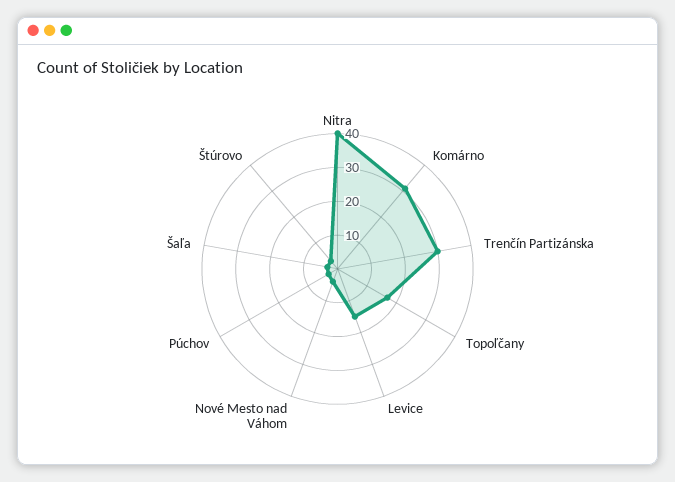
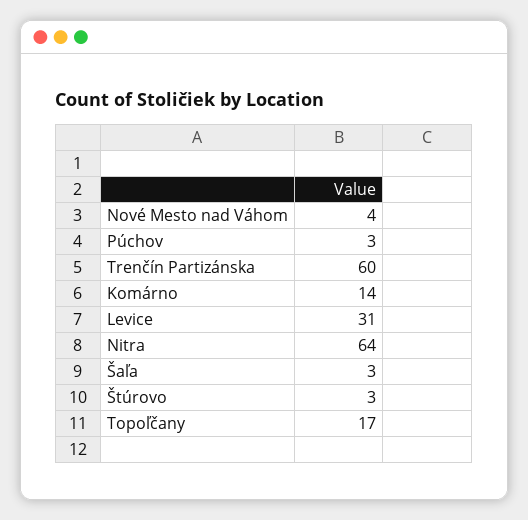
Nitra: 40 -> 64
Komárno: 30 -> 14
Trenčín Partizánska: 30 -> 60
Levice: 15 -> 31

